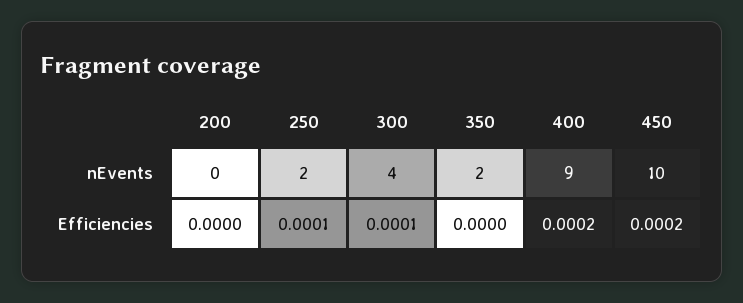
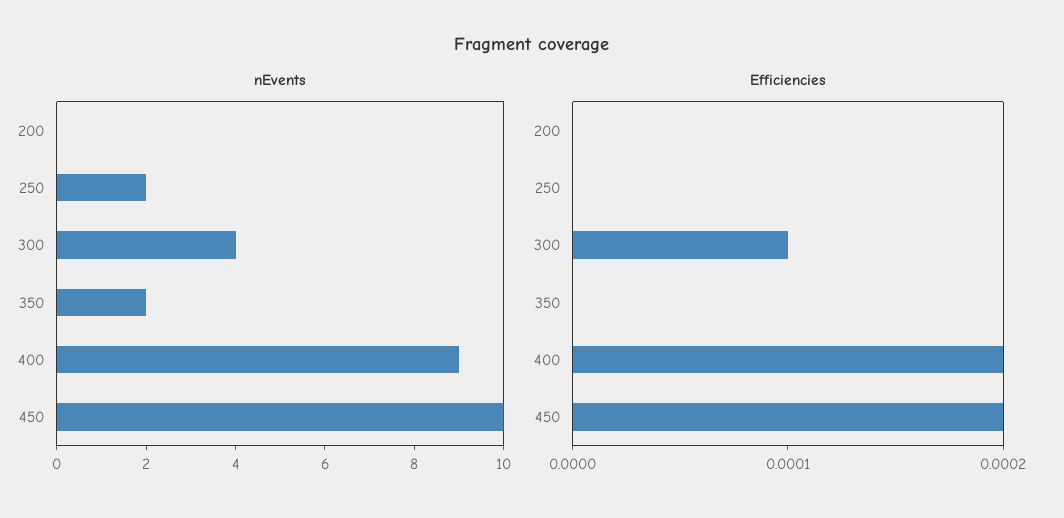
Efficiencies, 250: 0.0001 -> 0

